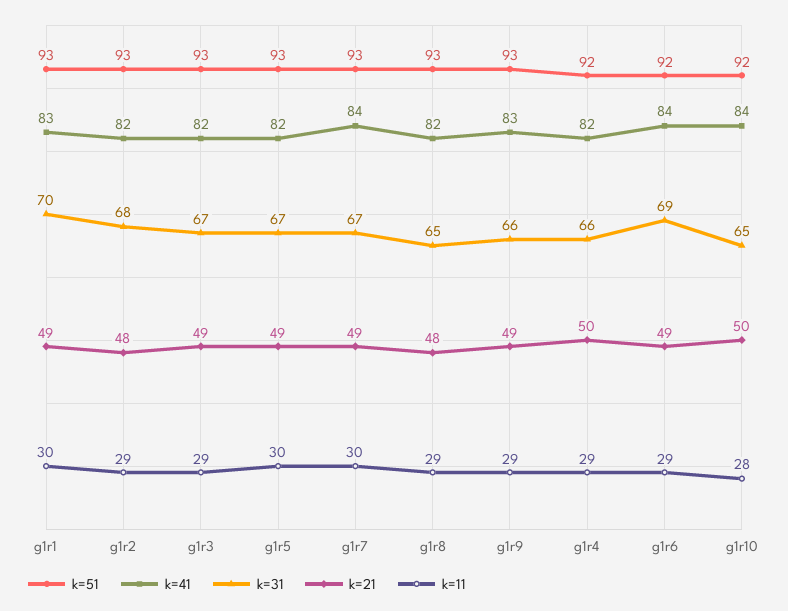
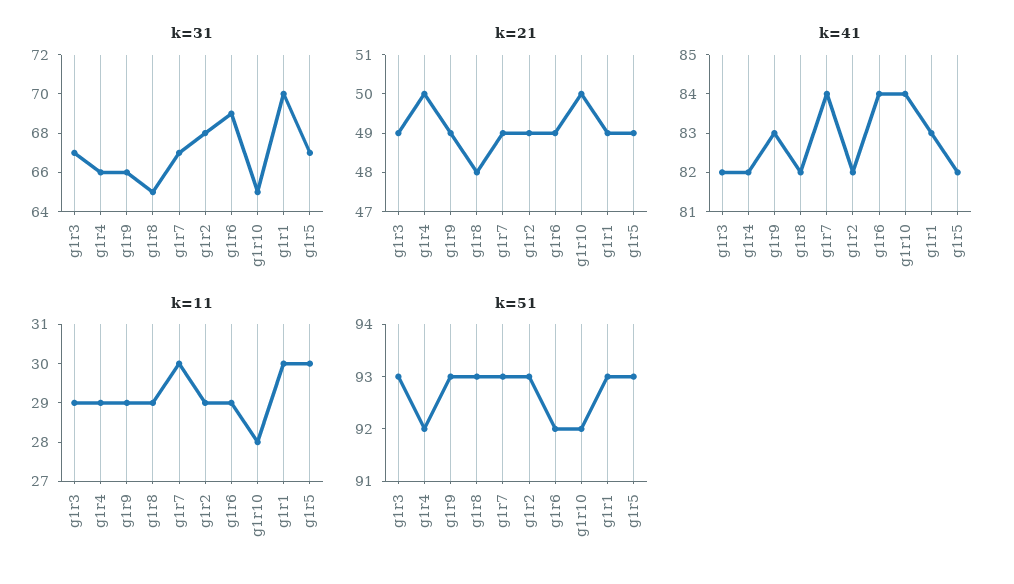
k=21, g1r2: 48 -> 49

